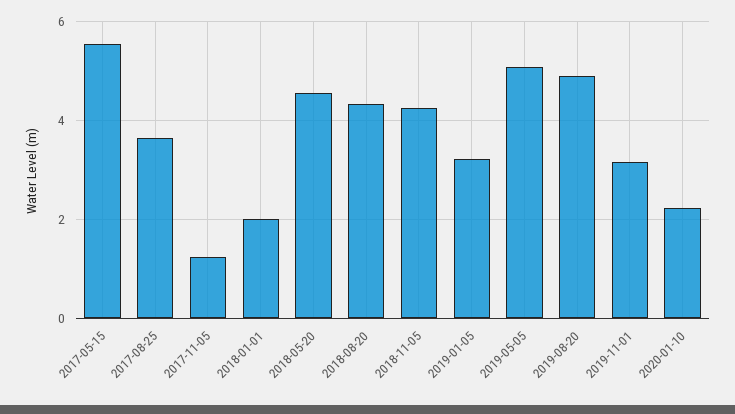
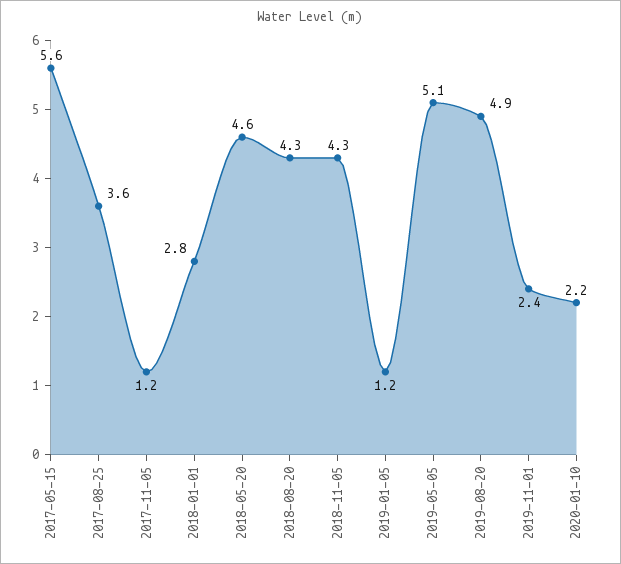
2018-01-01: 2 -> 2.8
2019-01-05: 3.2 -> 1.2
2019-11-01: 3.2 -> 2.4

